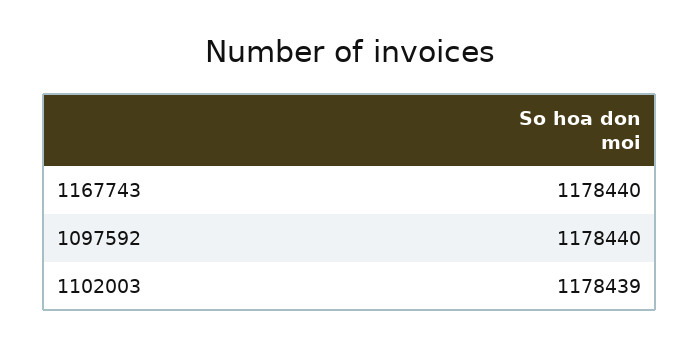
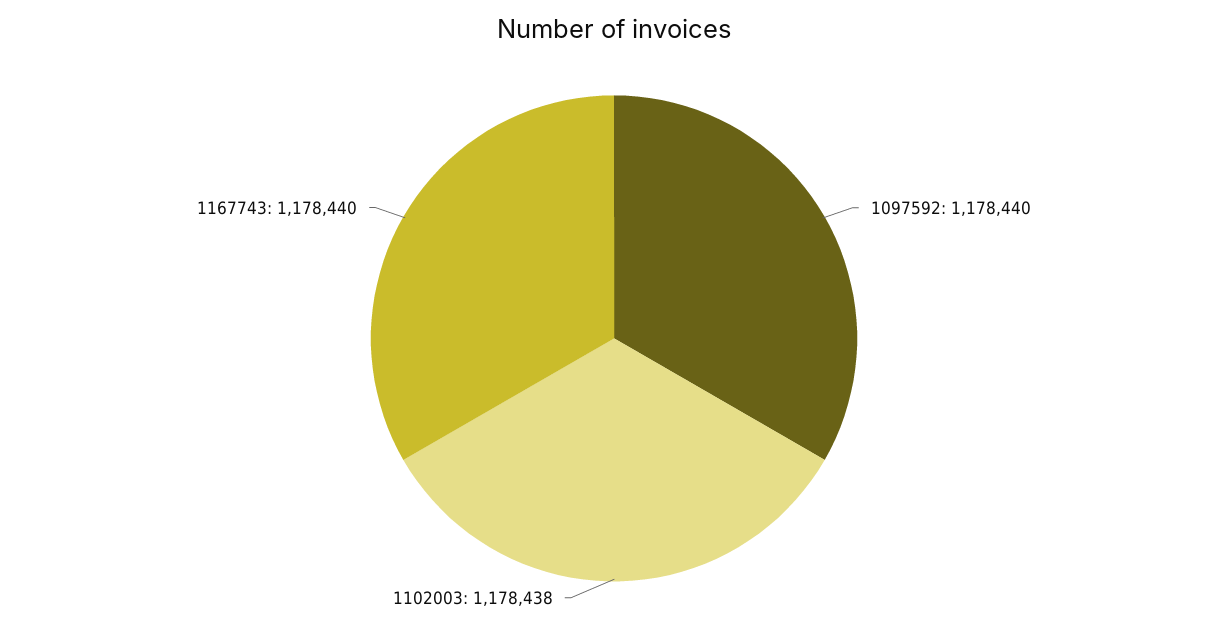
1102003: 1178439 -> 1178438

